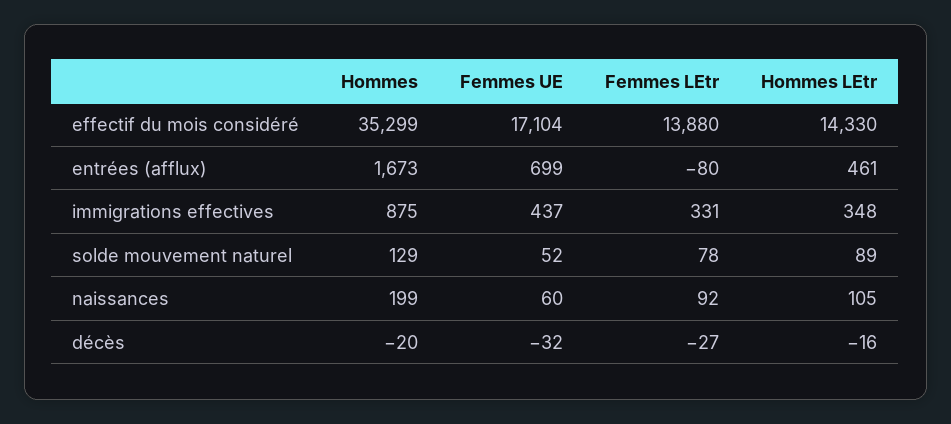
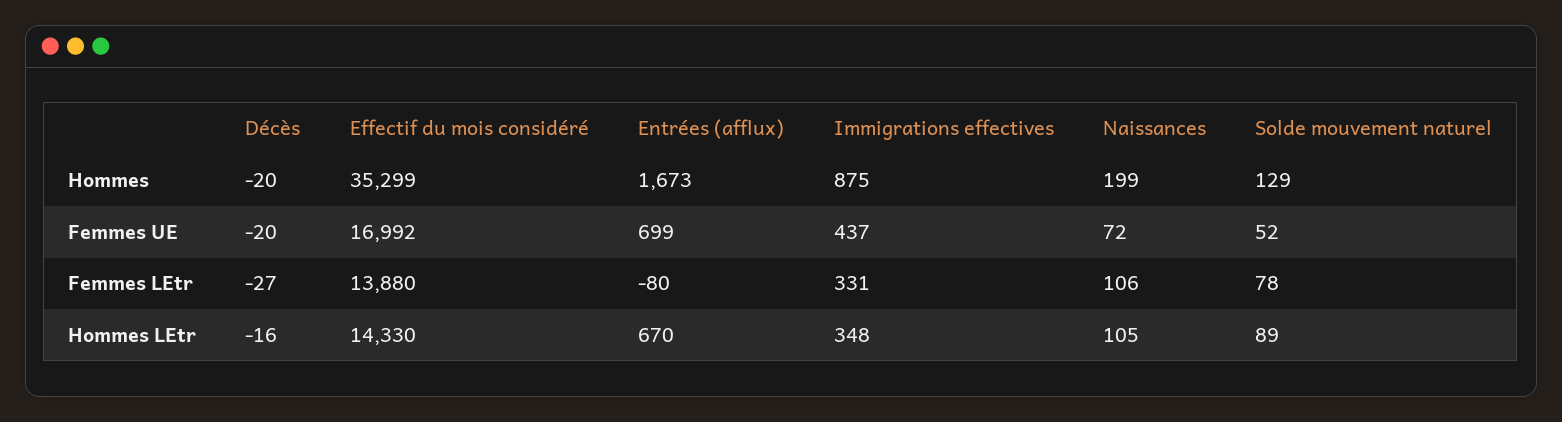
Femmes UE, effectif du mois considéré: 17104 -> 16992
Hommes LEtr, entrées (afflux): 461 -> 670
Femmes UE, naissances: 60 -> 72
Femmes LEtr, naissances: 92 -> 106
Femmes UE, décès: -32 -> -20

